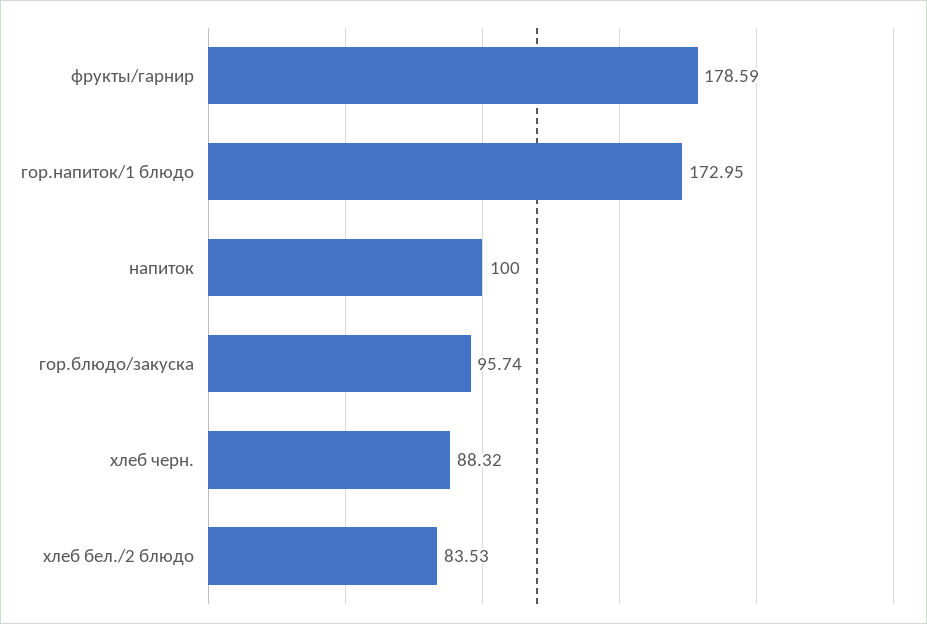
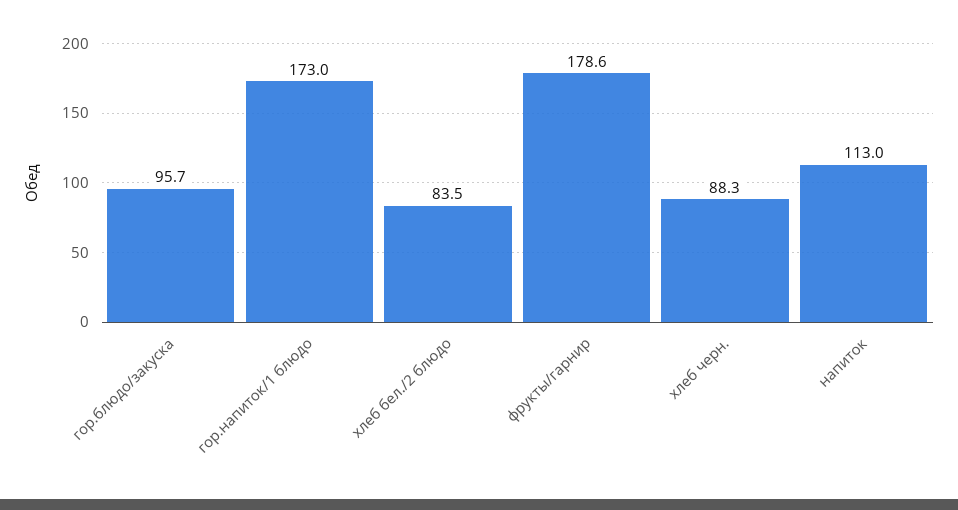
напиток: 100 -> 113

